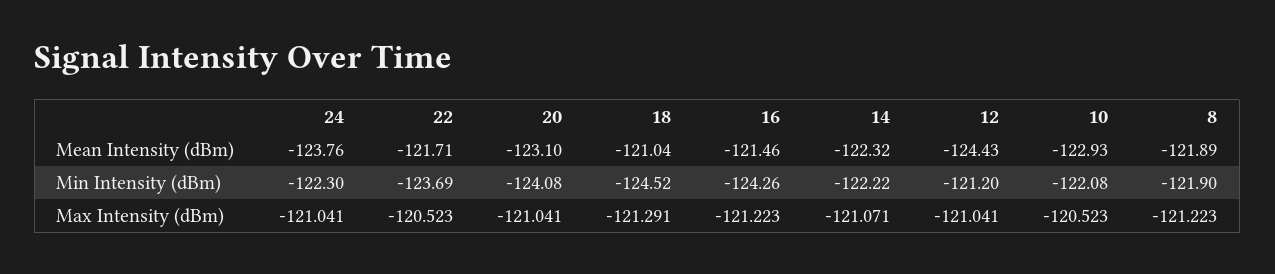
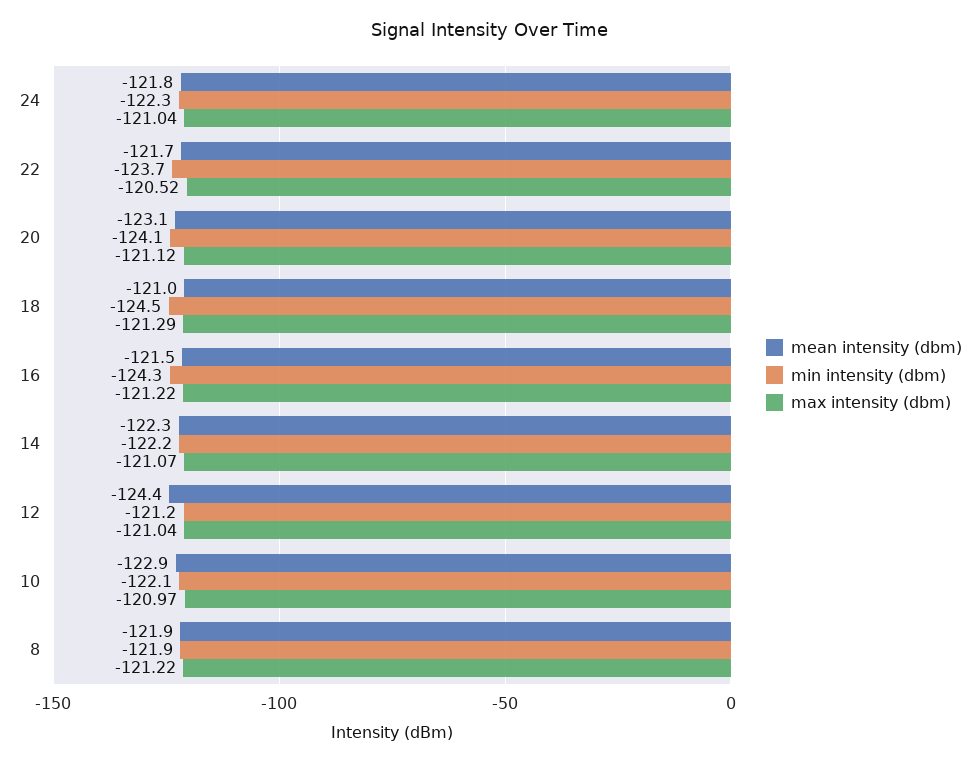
Mean Intensity (dBm), 24: -123.76 -> -121.8
Max Intensity (dBm), 20: -121.041 -> -121.12
Max Intensity (dBm), 10: -120.523 -> -120.97

